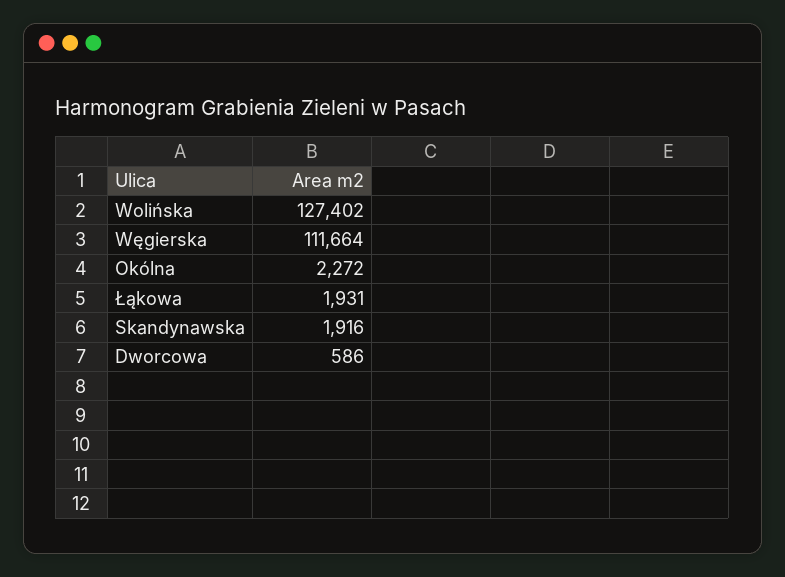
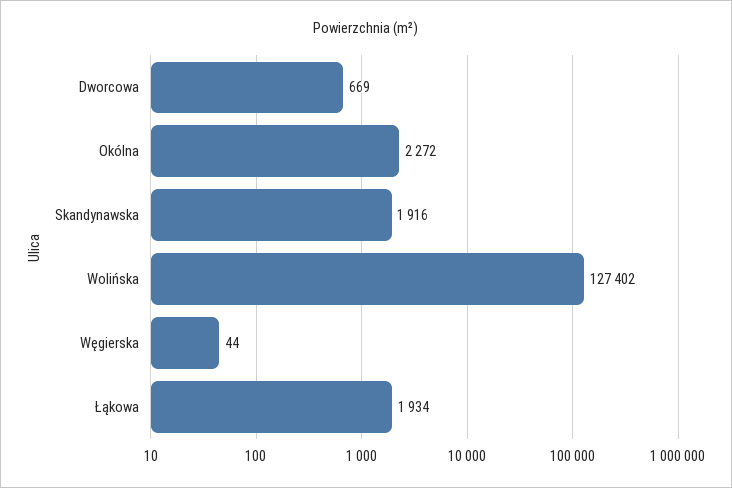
Węgierska: 111664 -> 44
Łąkowa: 1931 -> 1934
Dworcowa: 586 -> 669

